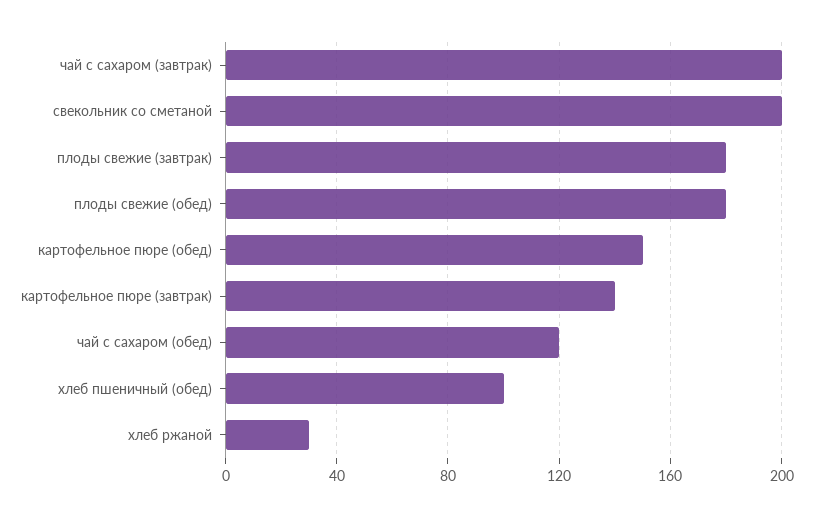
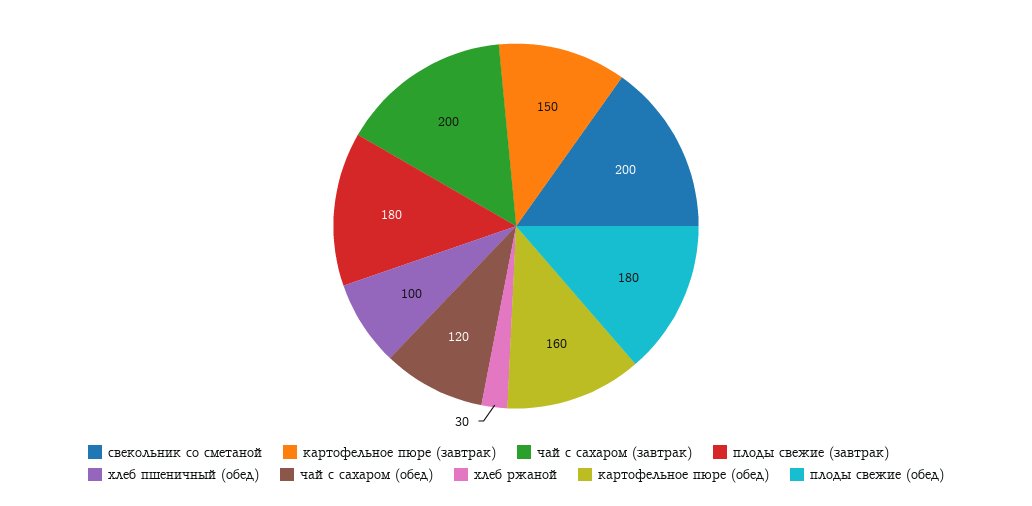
картофельное пюре (обед): 150 -> 160
картофельное пюре (завтрак): 140 -> 150

